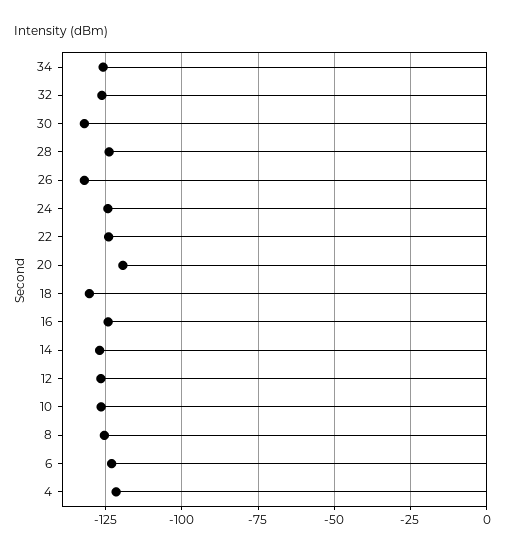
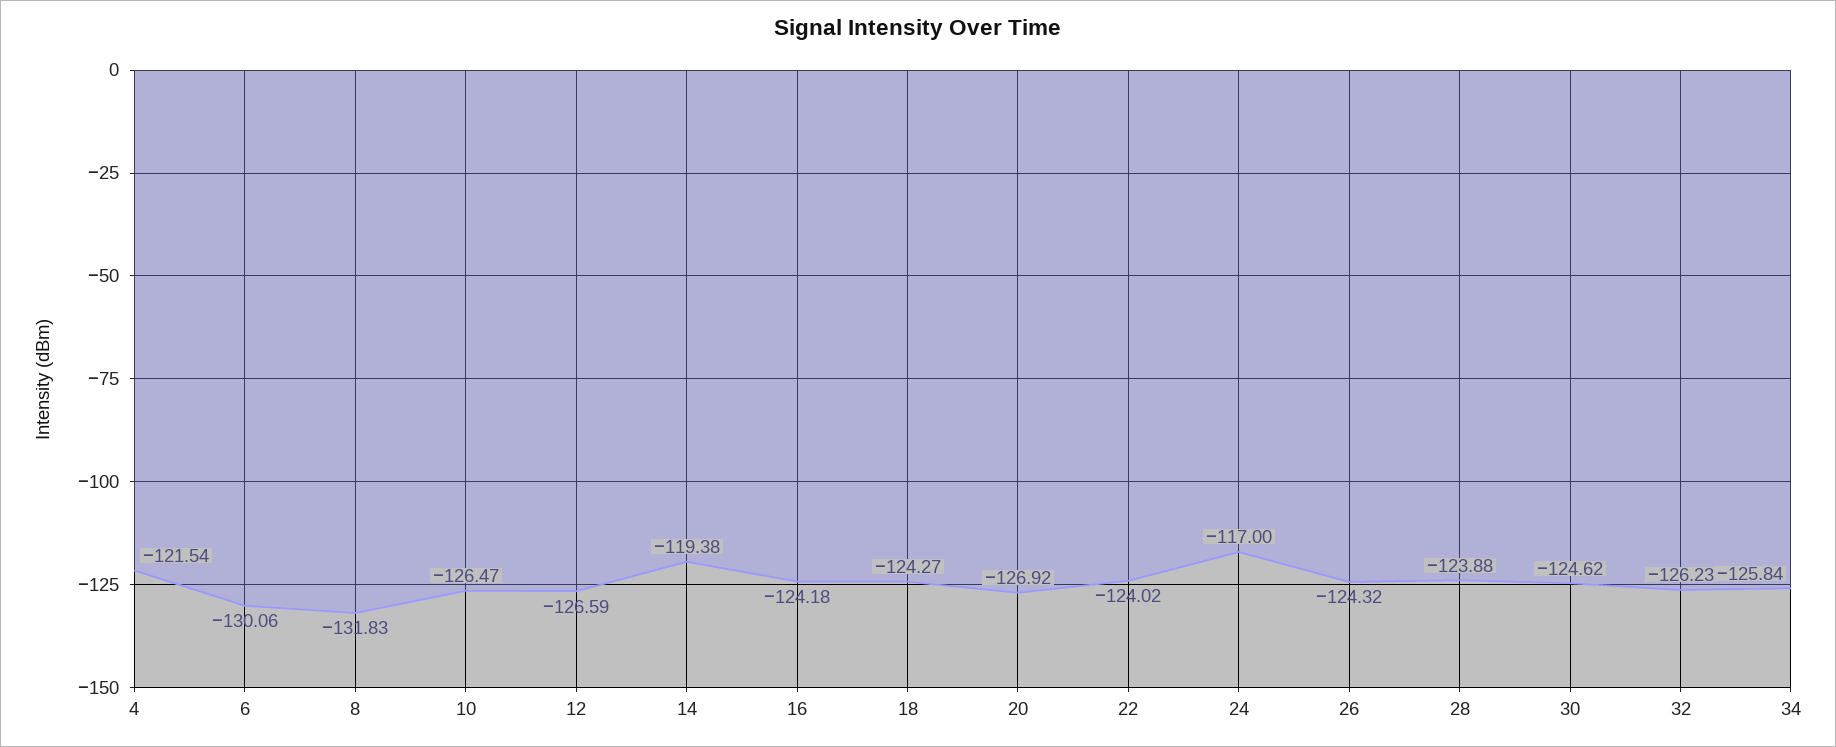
30: -132.5 -> -124.62
26: -132.5 -> -124.32
24: -125 -> -117
20: -120 -> -126.92
18: -130 -> -124.27
14: -127.5 -> -119.38
8: -125 -> -131.83
6: -122.5 -> -130.06

